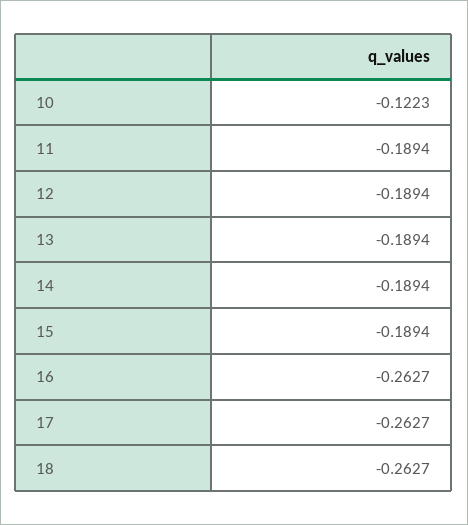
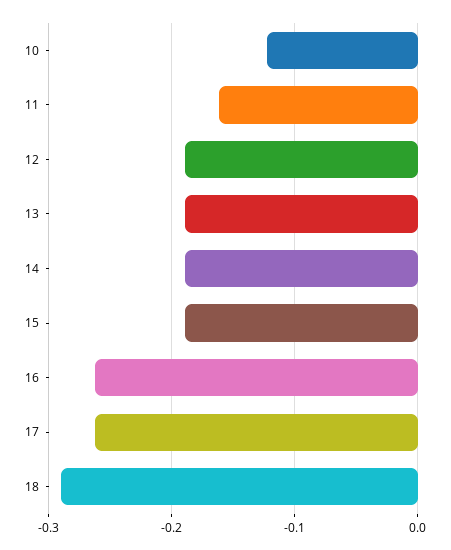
11: -0.1894 -> -0.16
18: -0.2627 -> -0.29

